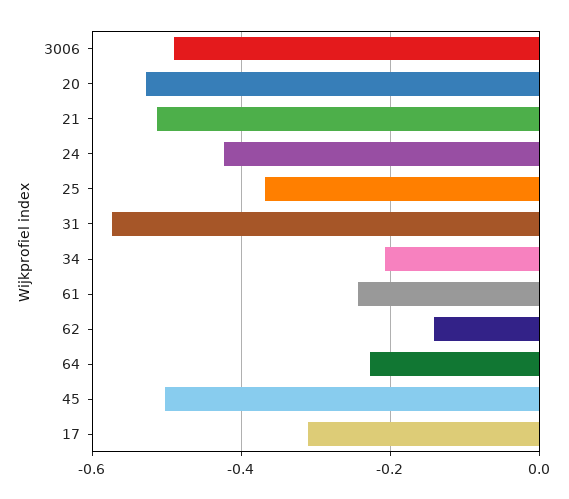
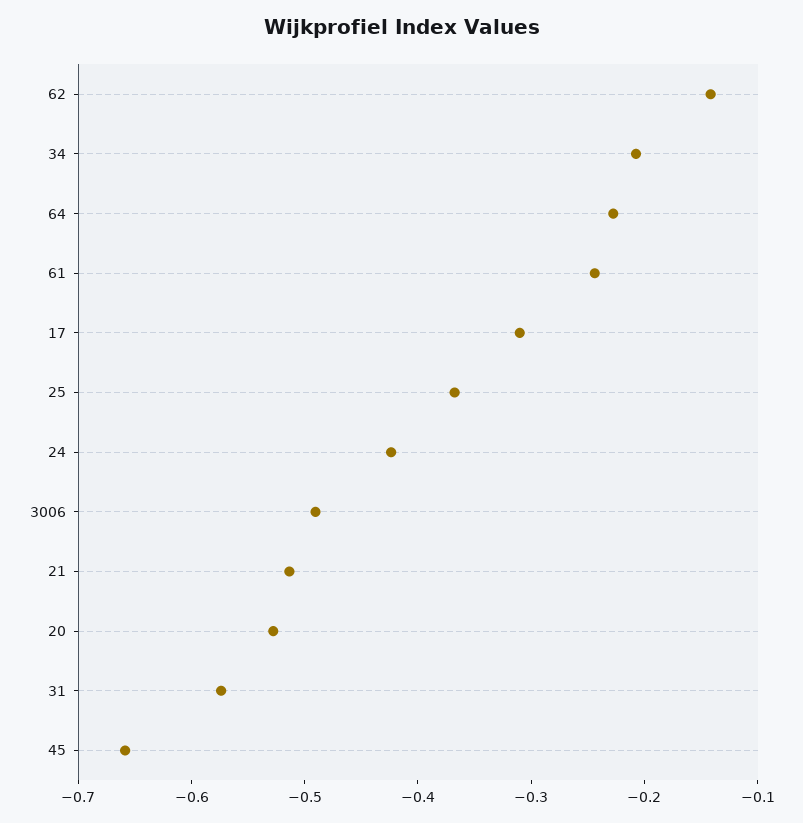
45: -0.5 -> -0.66

